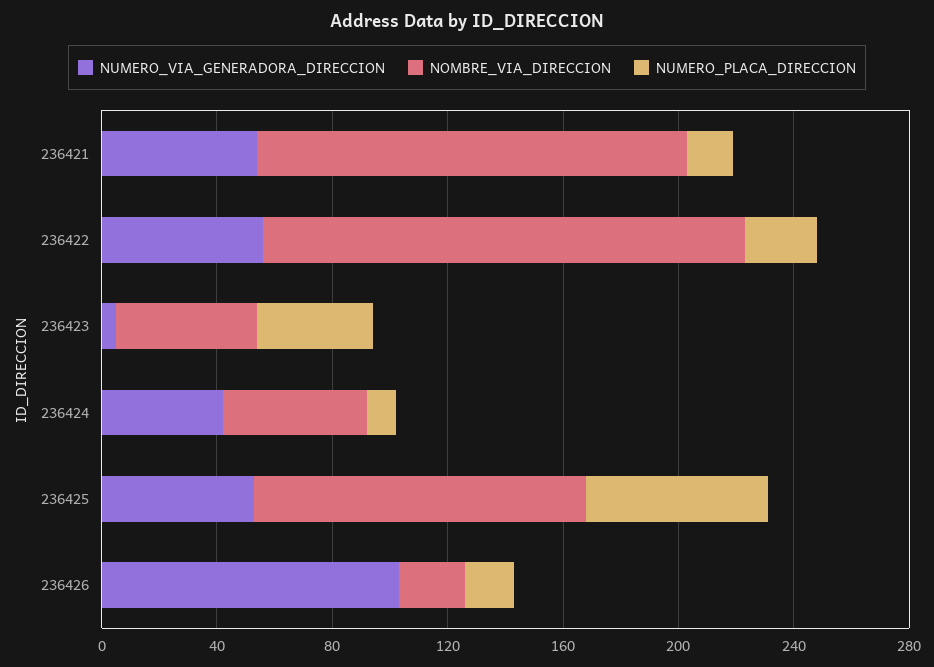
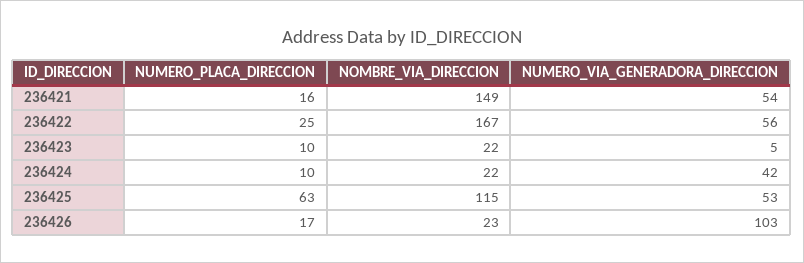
NOMBRE_VIA_DIRECCION, 236423: 50 -> 22
NUMERO_PLACA_DIRECCION, 236423: 40 -> 10
NOMBRE_VIA_DIRECCION, 236424: 50 -> 22

